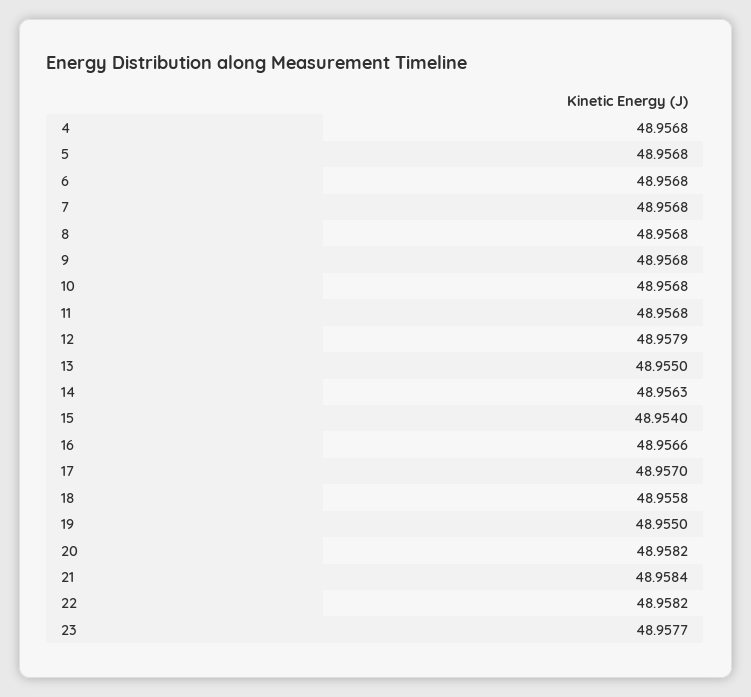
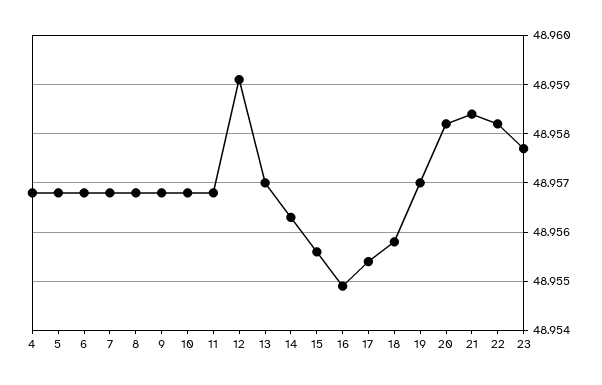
12: 48.9579 -> 48.959
13: 48.955 -> 48.957
15: 48.954 -> 48.9555
16: 48.9566 -> 48.955
17: 48.957 -> 48.9555
19: 48.955 -> 48.957

